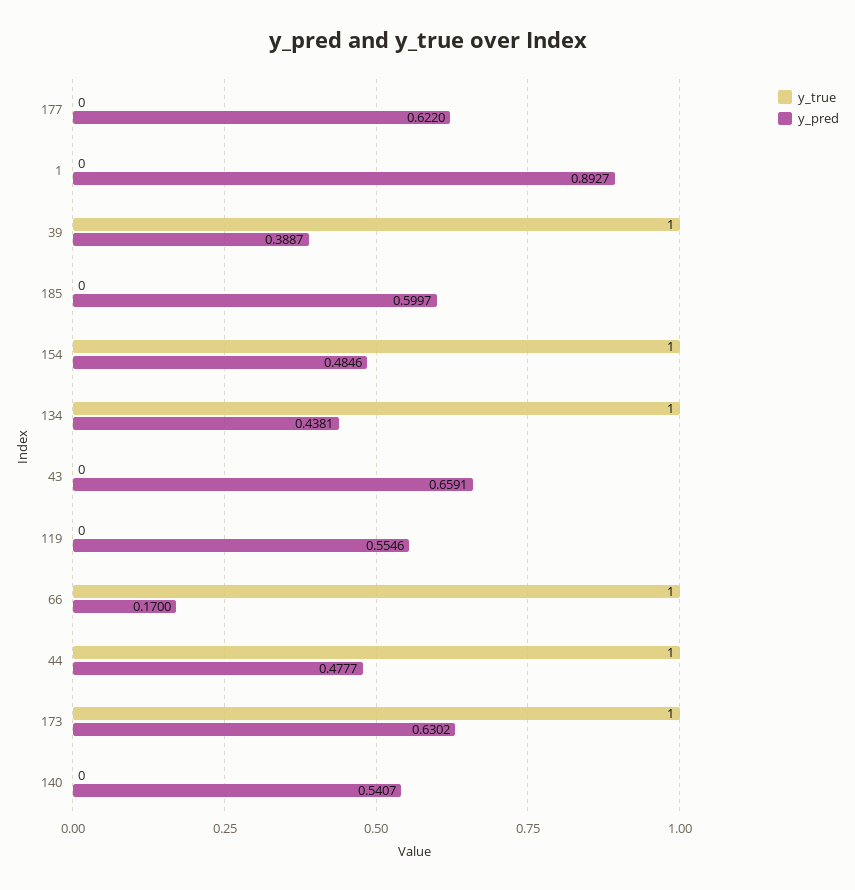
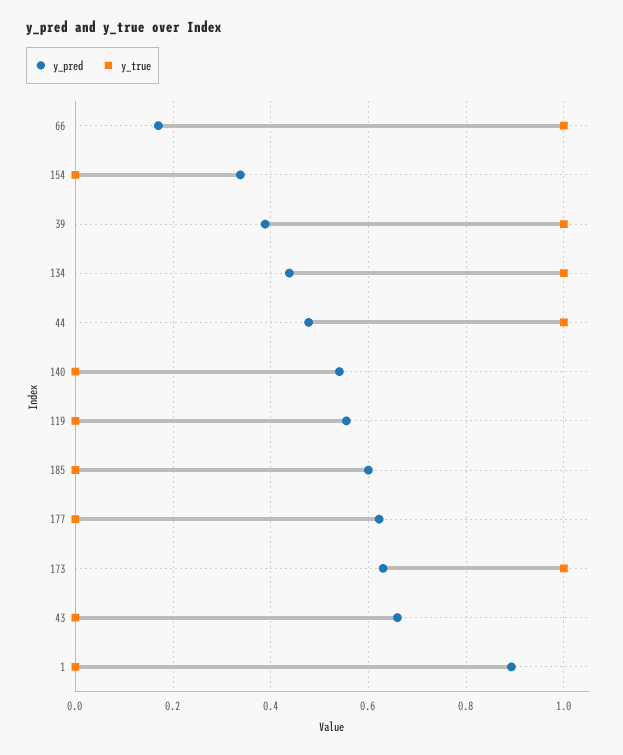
y_true, 154: 1 -> 0
y_pred, 154: 0.4846 -> 0.34

